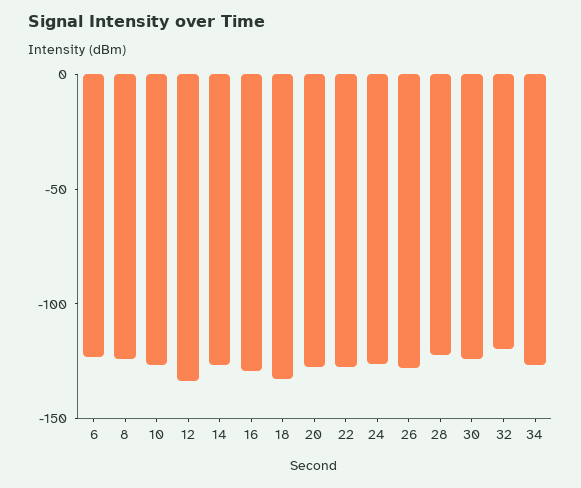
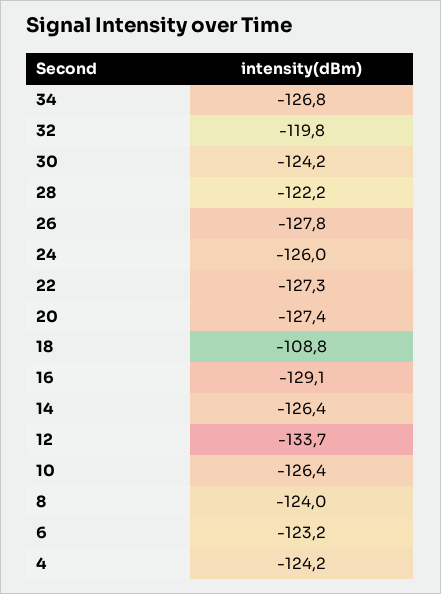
18: -130 -> -108.8
4: none -> -124.2

